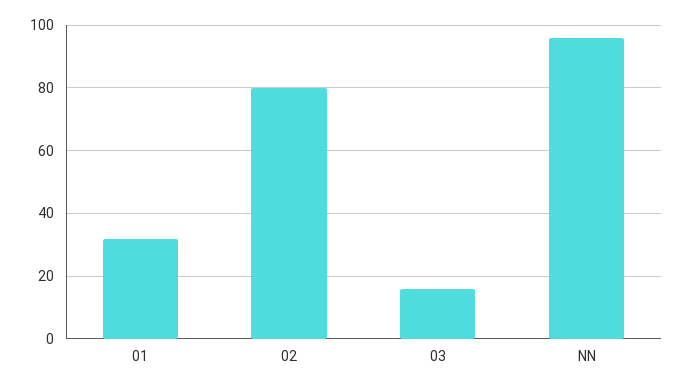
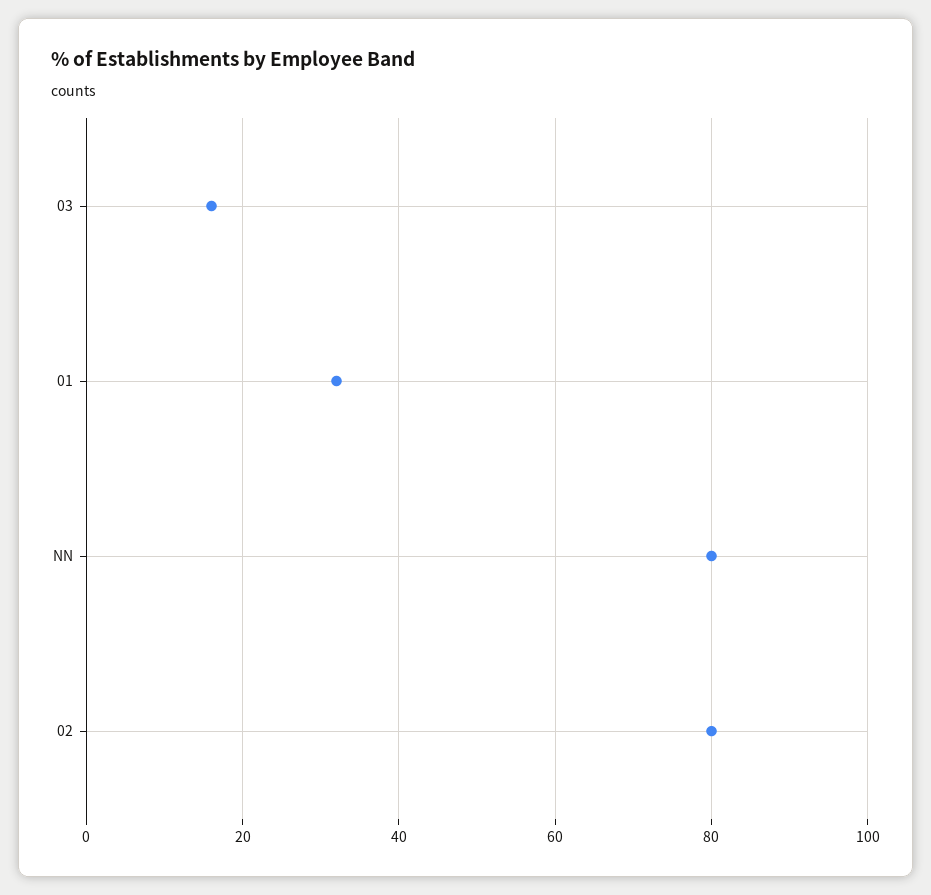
NN: 95 -> 80

